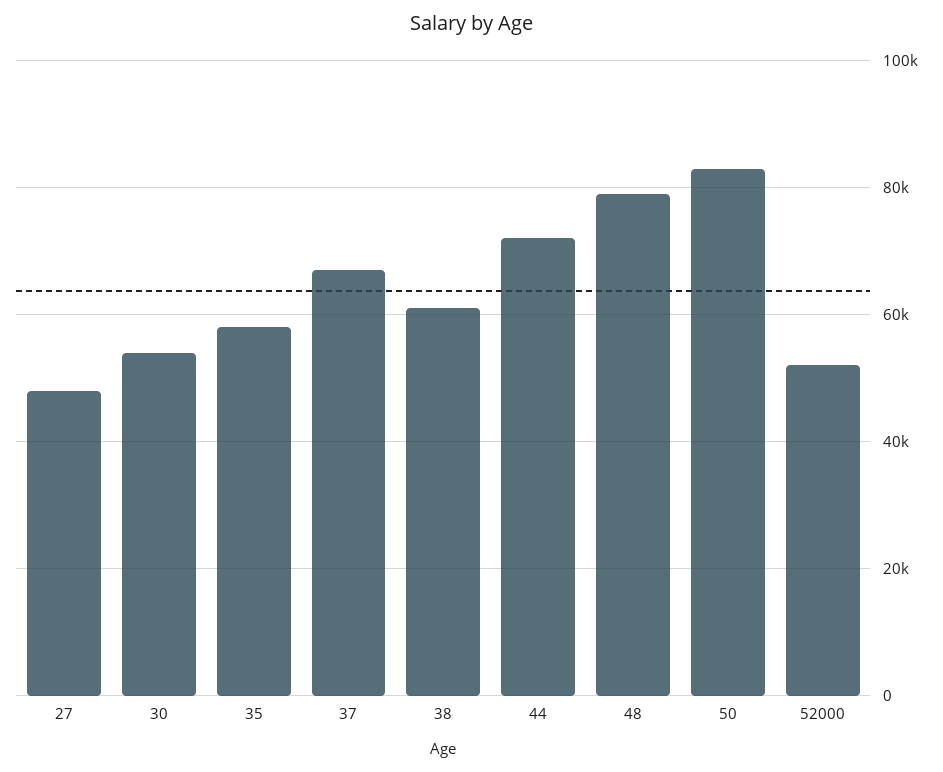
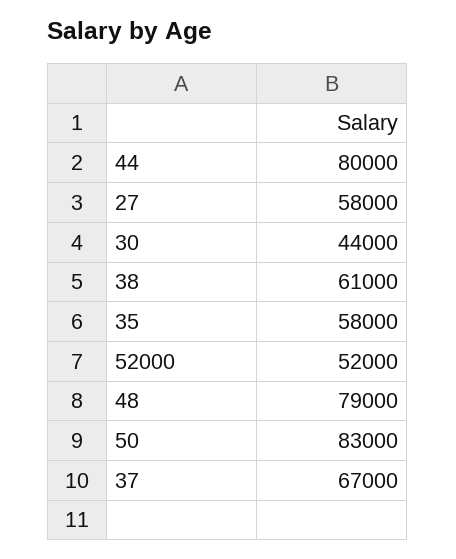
27: 48000 -> 58000
30: 54000 -> 44000
44: 72000 -> 80000

